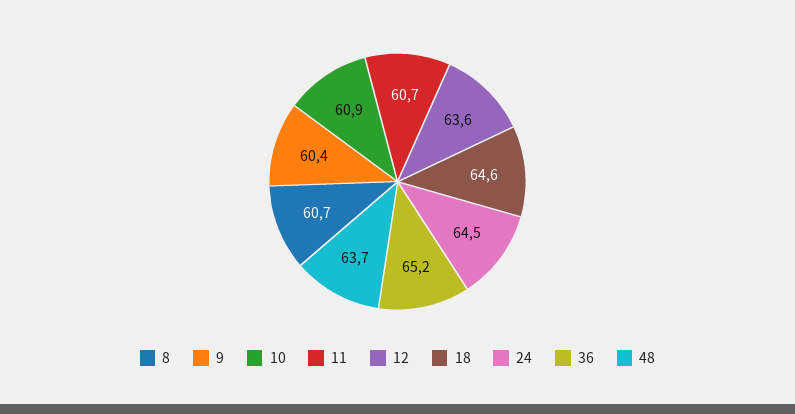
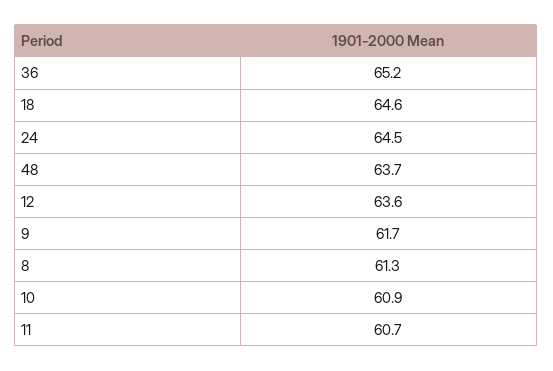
8: 60.7 -> 61.3
9: 60.4 -> 61.7

